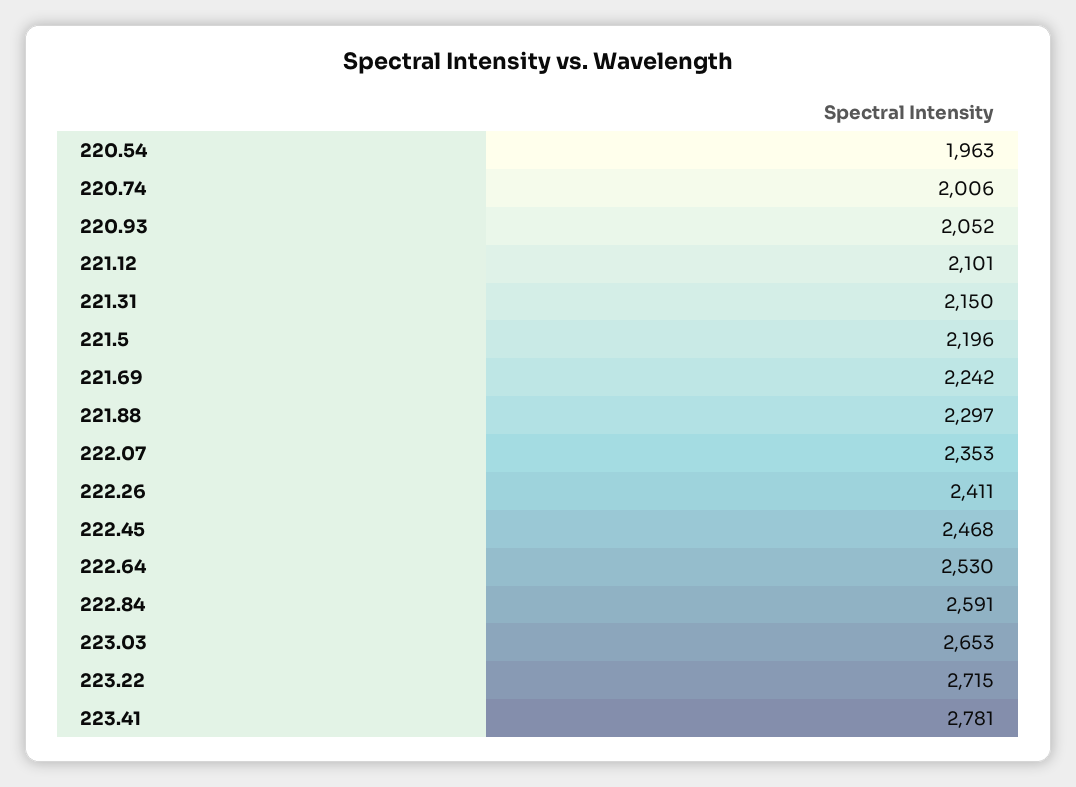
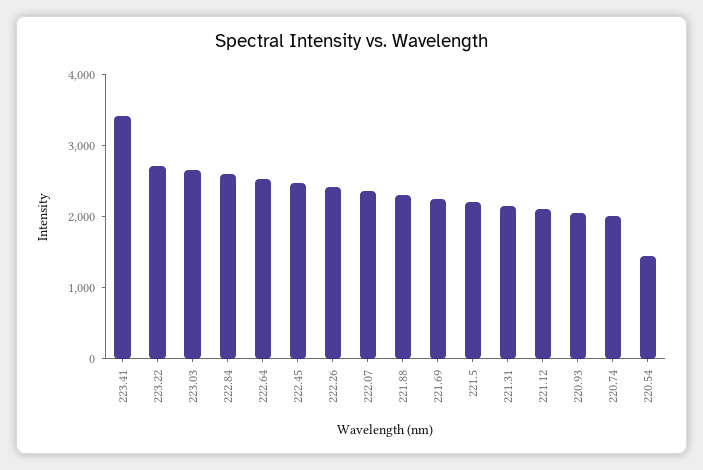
220.54: 1963 -> 1400
223.41: 2781 -> 3400

